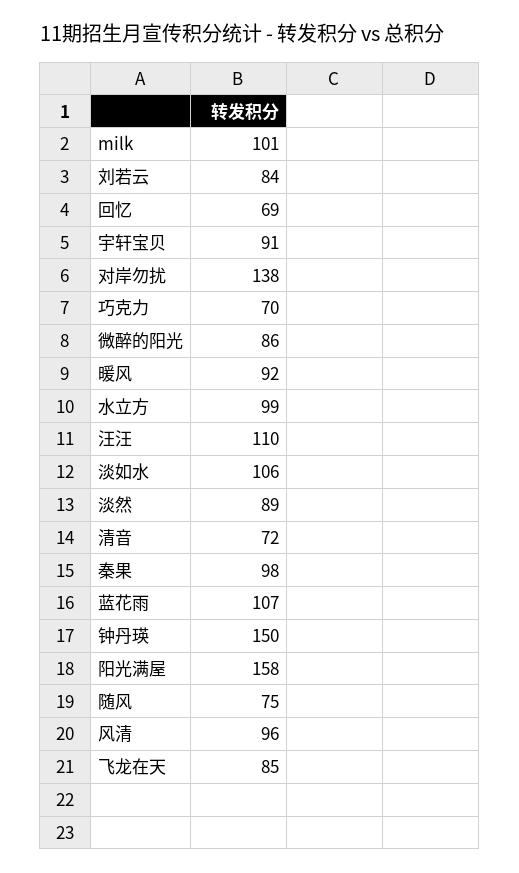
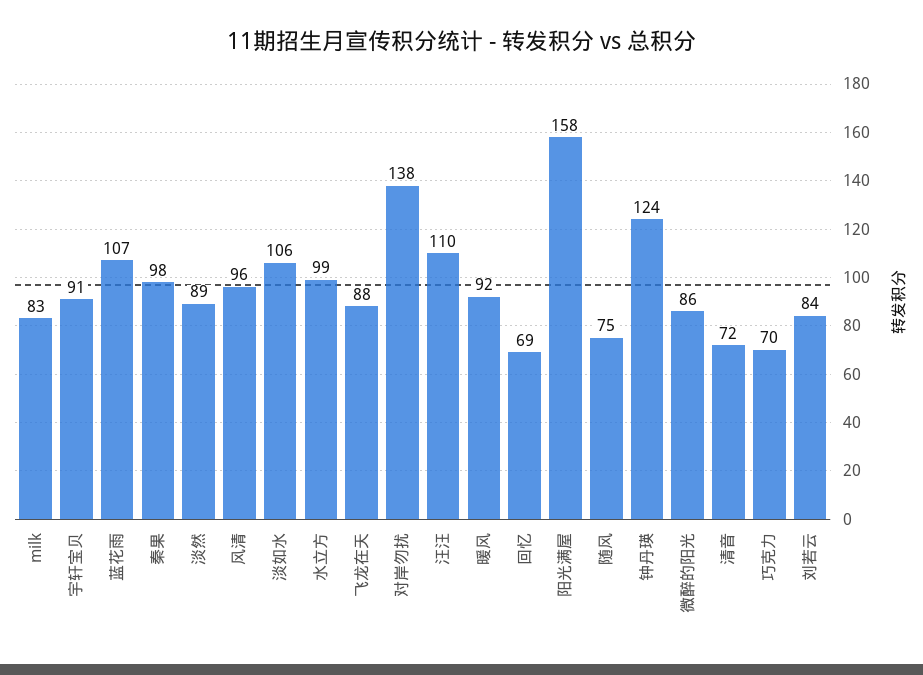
milk: 101 -> 83
钟丹瑛: 150 -> 124
飞龙在天: 85 -> 88

